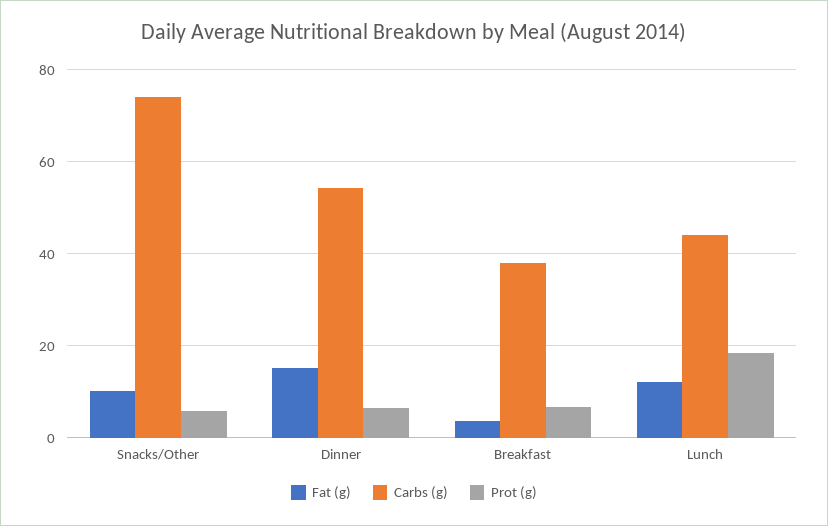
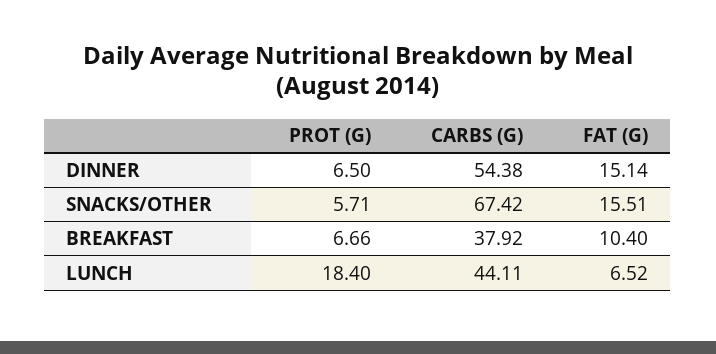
Fat (g), Snacks/Other: 10 -> 15.51
Carbs (g), Snacks/Other: 74 -> 67.42
Fat (g), Breakfast: 4 -> 10.4
Fat (g), Lunch: 12 -> 6.52

